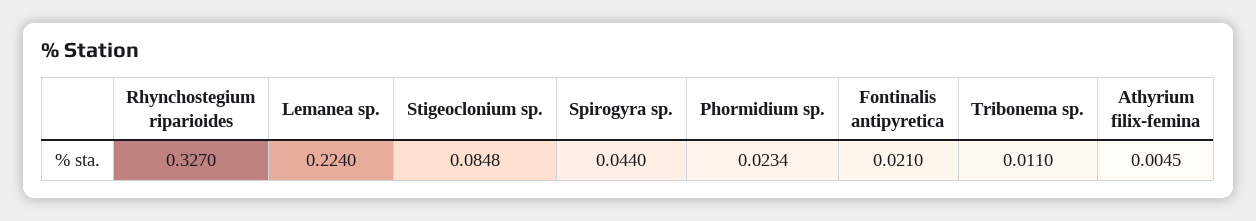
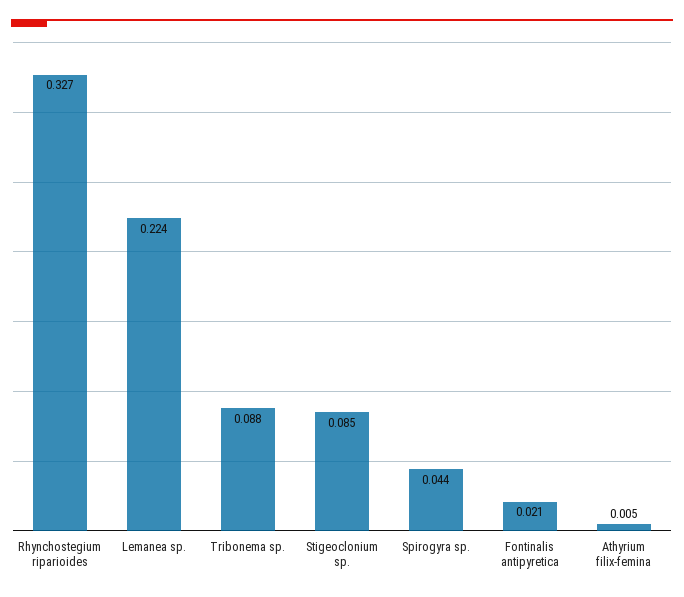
Phormidium sp.: 0.0234 -> none
Tribonema sp.: 0.011 -> 0.088

